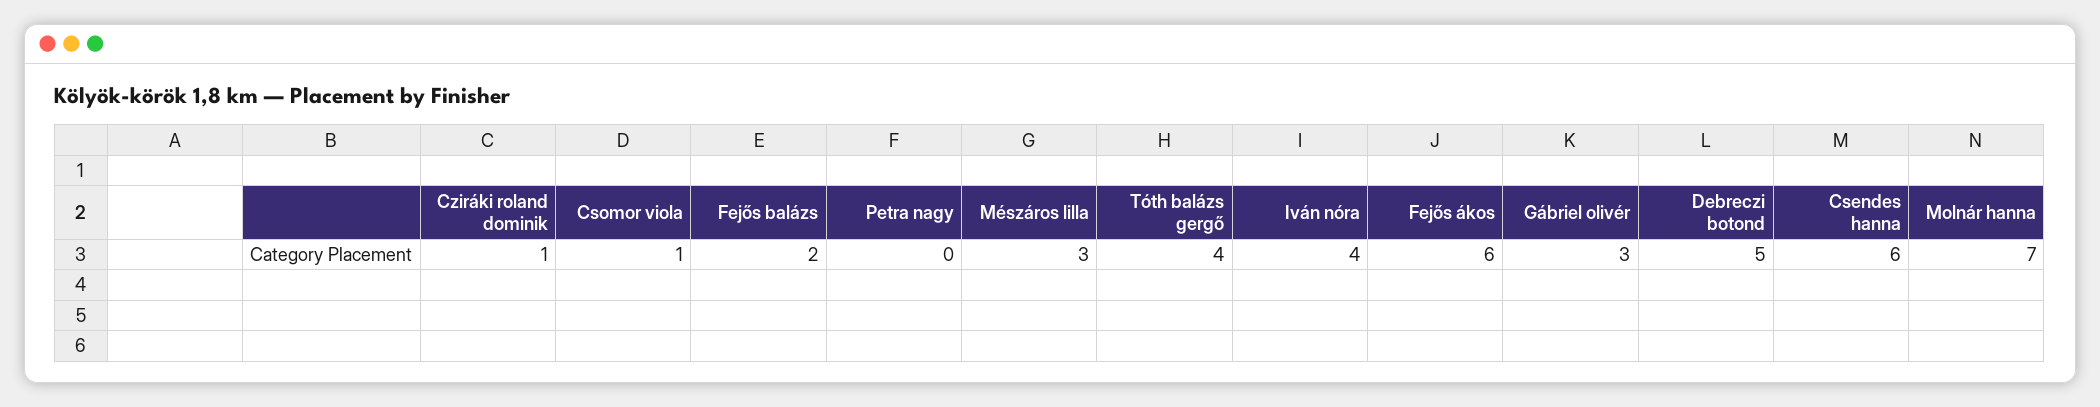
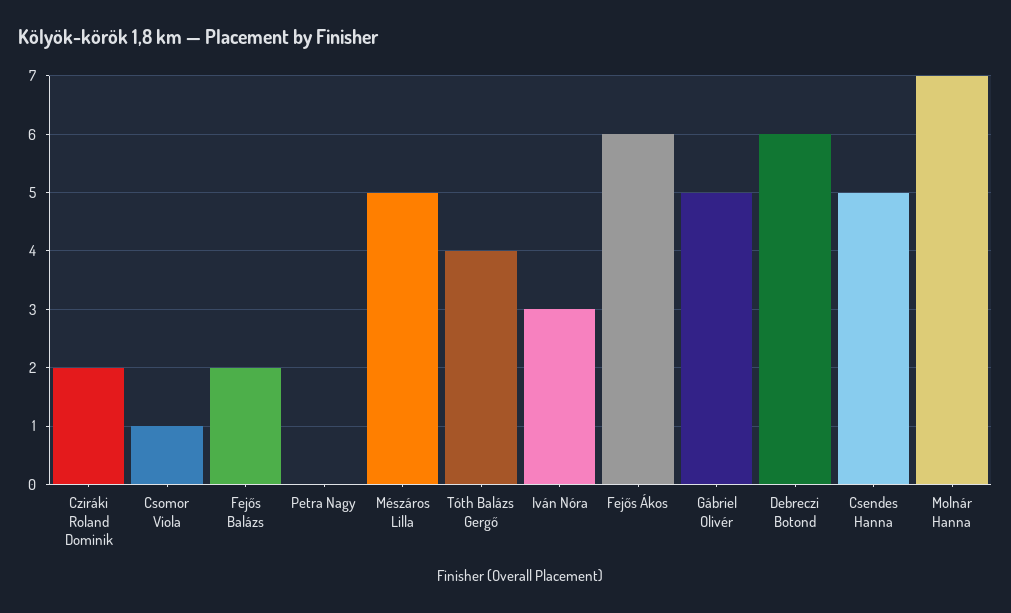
Cziráki roland dominik: 1 -> 2
Mészáros lilla: 3 -> 5
Iván nóra: 4 -> 3
Gábriel olivér: 3 -> 5
Debreczi botond: 5 -> 6
Csendes hanna: 6 -> 5

